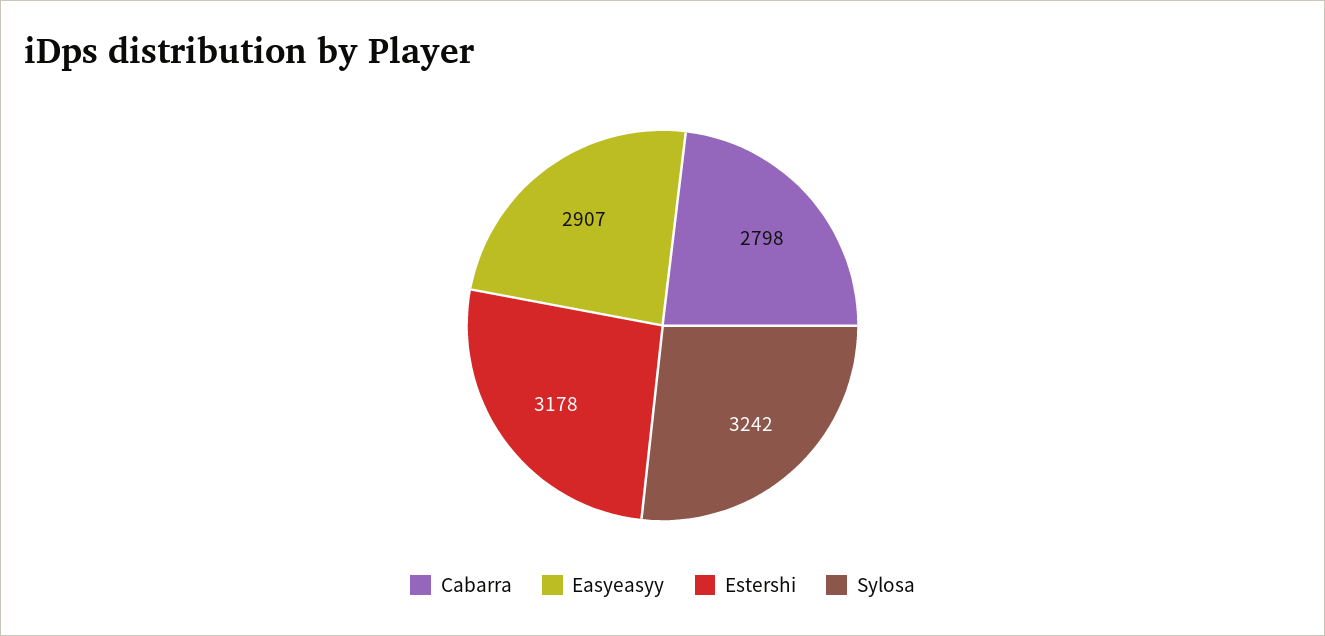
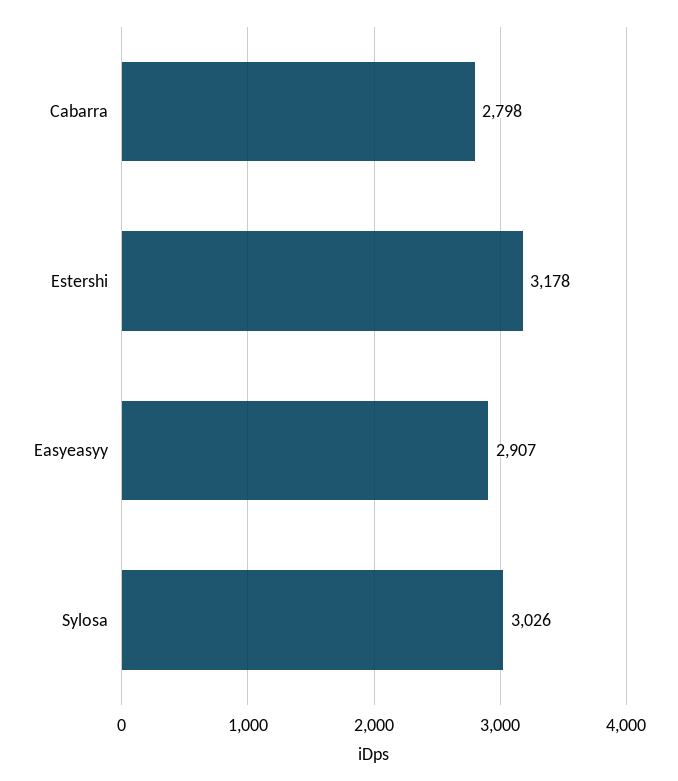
Sylosa: 3242 -> 3026

